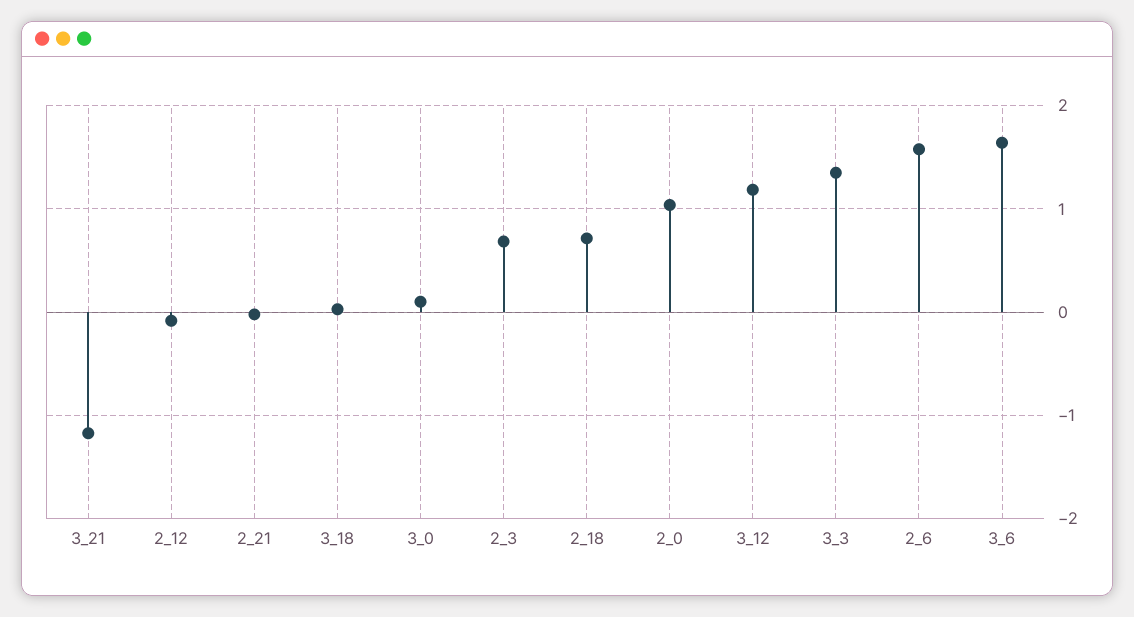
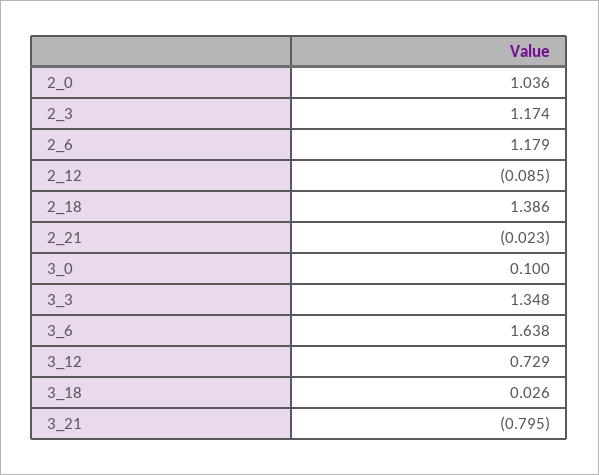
3_21: -1.2 -> -0.795
2_3: 0.7 -> 1.174
2_18: 0.7 -> 1.386
3_12: 1.2 -> 0.729
2_6: 1.6 -> 1.179

